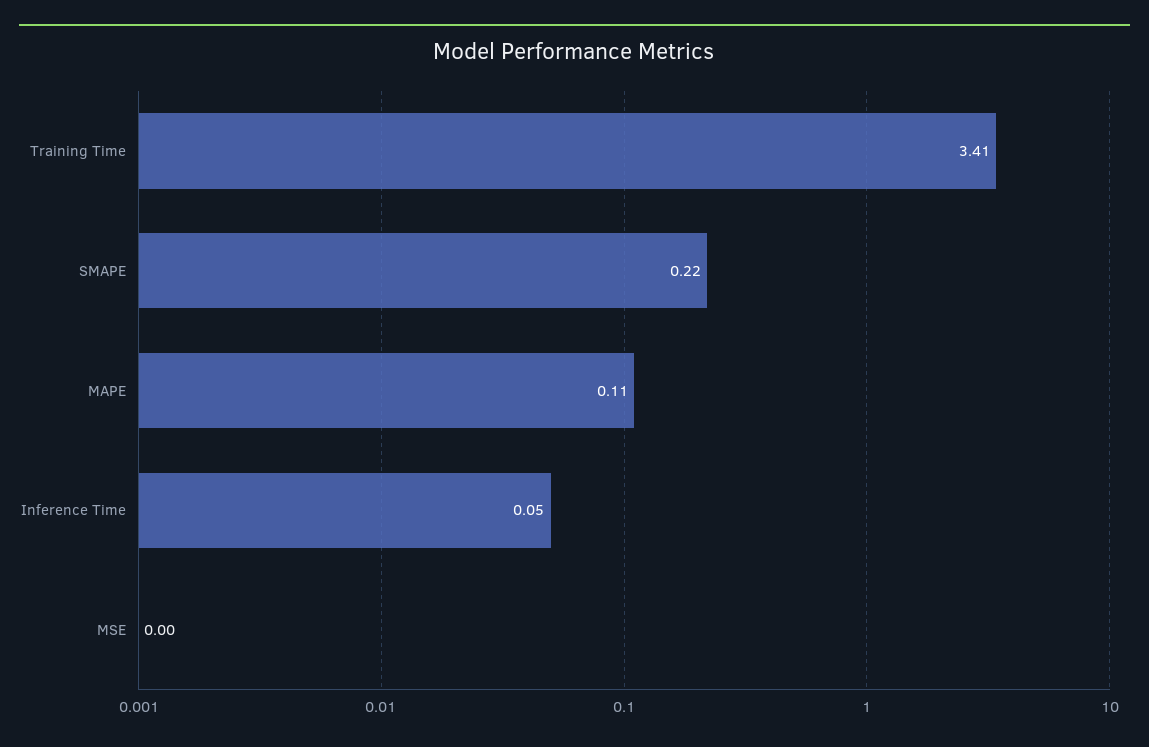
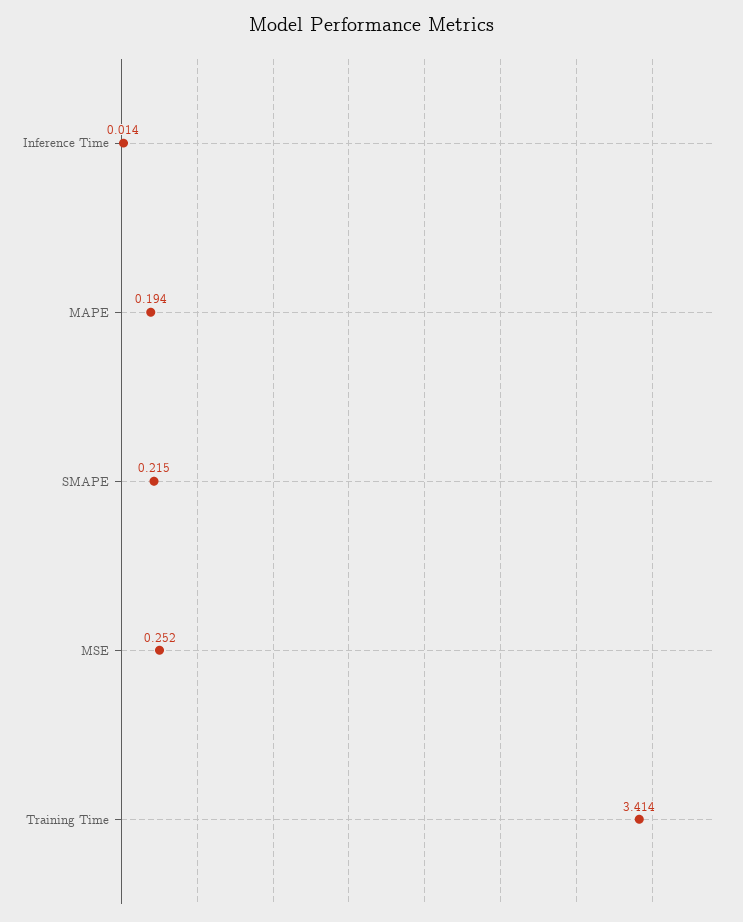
MAPE: 0.11 -> 0.194
Inference Time: 0.05 -> 0.014
MSE: 0 -> 0.252

